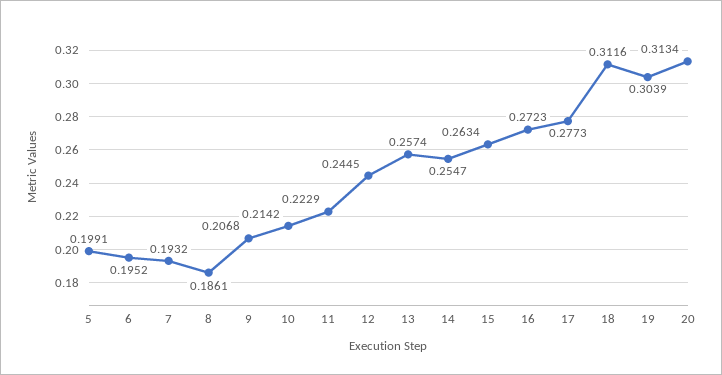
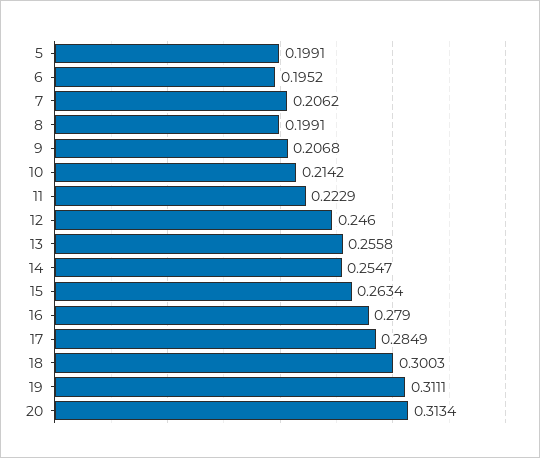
7: 0.1932 -> 0.2062
8: 0.1861 -> 0.1991
12: 0.2445 -> 0.246
13: 0.2574 -> 0.2558
16: 0.2723 -> 0.279
17: 0.2773 -> 0.2849
18: 0.3116 -> 0.3003
19: 0.3039 -> 0.3111

